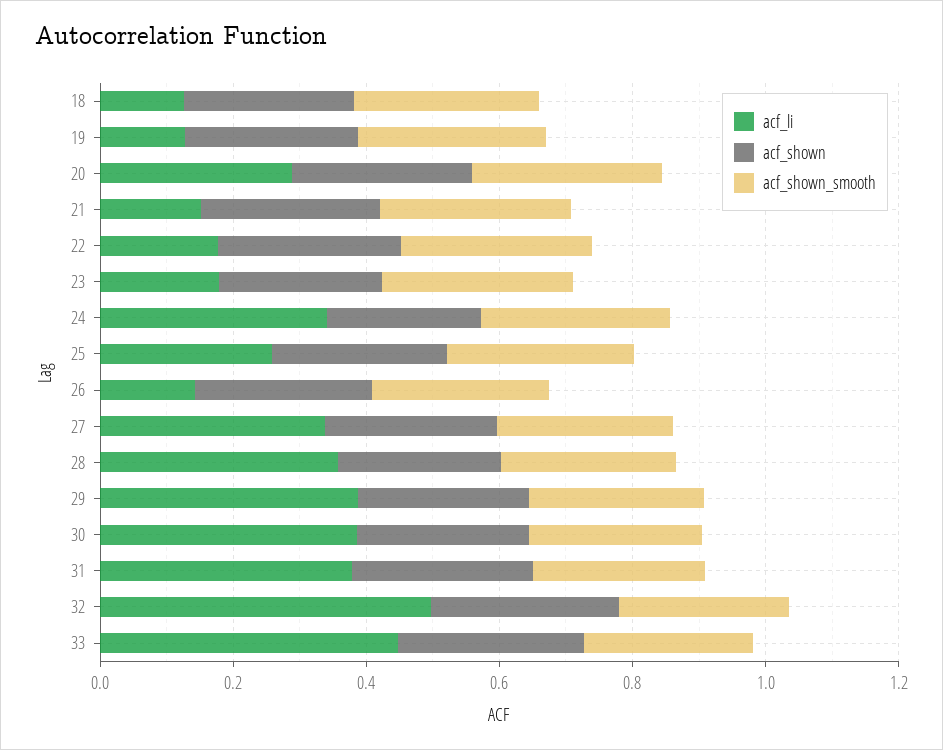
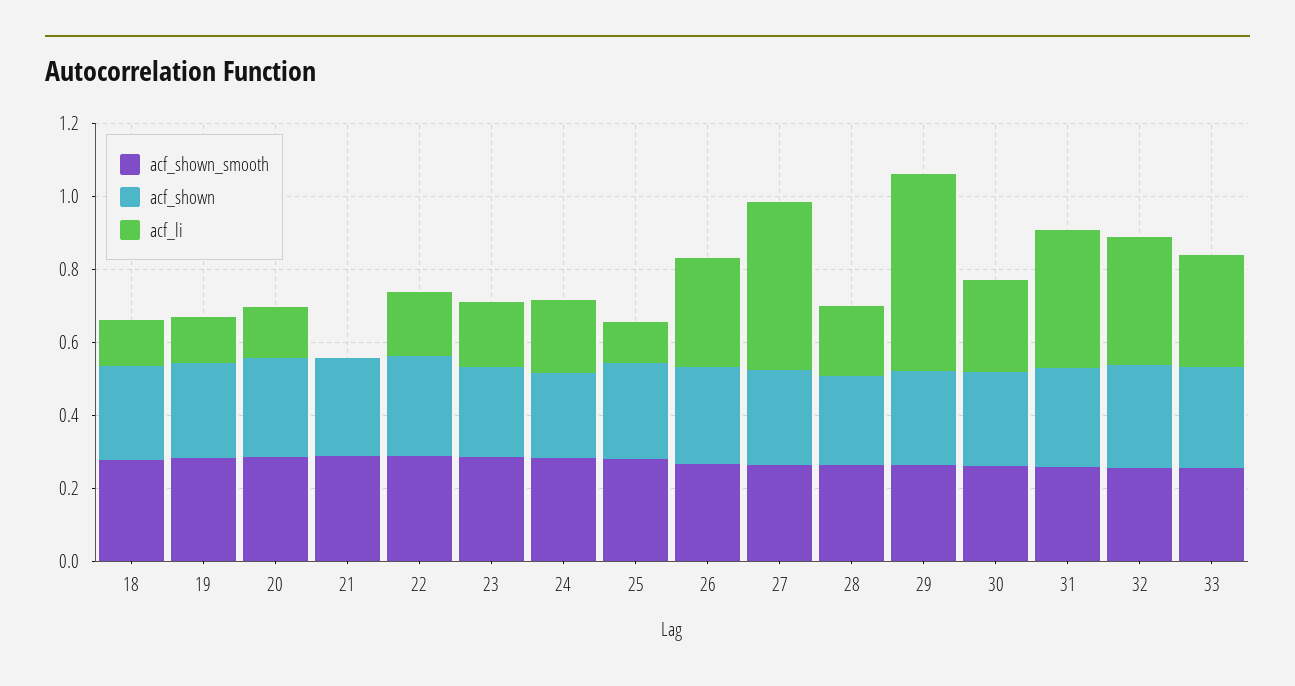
acf_li, 20: 0.3 -> 0.15
acf_li, 21: 0.15 -> 0
acf_li, 24: 0.35 -> 0.2
acf_li, 25: 0.25 -> 0.1
acf_li, 26: 0.15 -> 0.3
acf_li, 27: 0.35 -> 0.45
acf_li, 28: 0.35 -> 0.2
acf_li, 29: 0.4 -> 0.55
acf_li, 30: 0.4 -> 0.25
acf_li, 32: 0.5 -> 0.35
acf_li, 33: 0.45 -> 0.3

